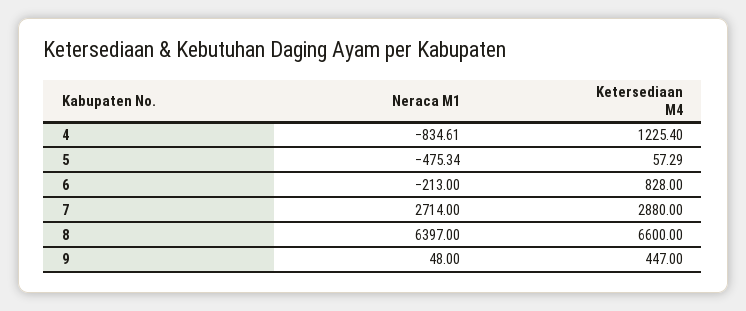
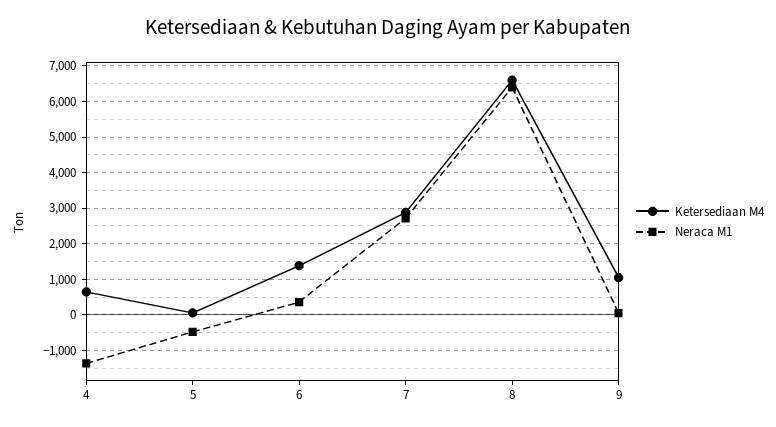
Neraca M1, 4: -834.61 -> -1400
Ketersediaan M4, 4: 1225.4 -> 600
Neraca M1, 6: -213 -> 400
Ketersediaan M4, 6: 828 -> 1400
Ketersediaan M4, 9: 447 -> 1000

